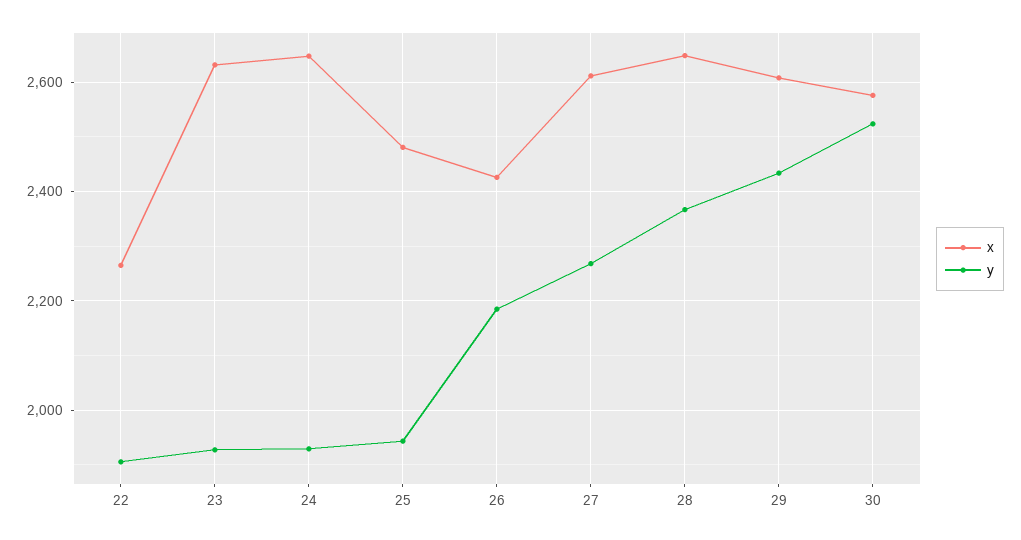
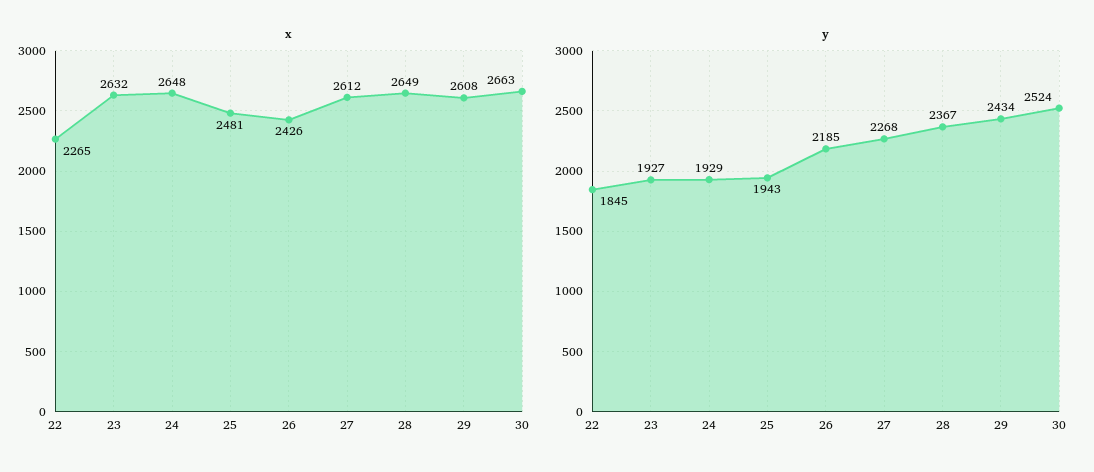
y, 22: 1900 -> 1845
x, 30: 2580 -> 2663

